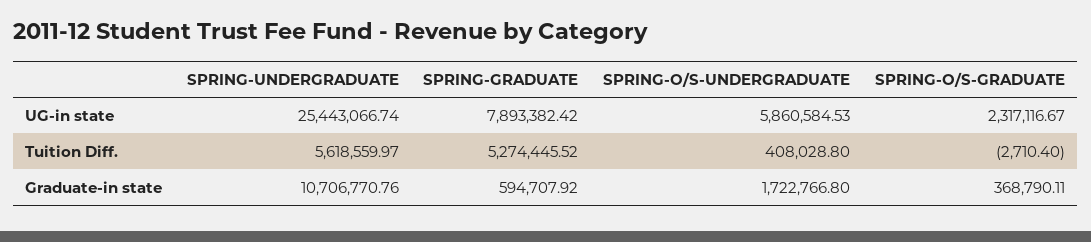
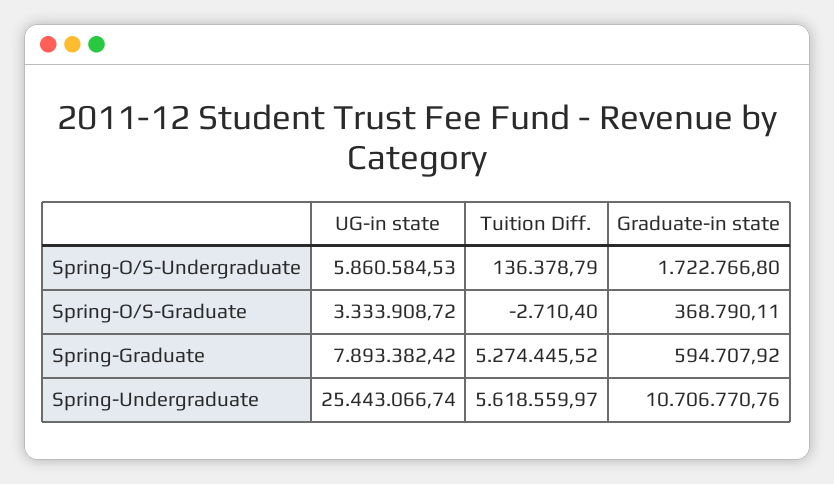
SPRING-O/S-GRADUATE, UG-in state: 2317116.67 -> 3333908.72
SPRING-O/S-UNDERGRADUATE, Tuition Diff.: 408028.8 -> 136378.79

